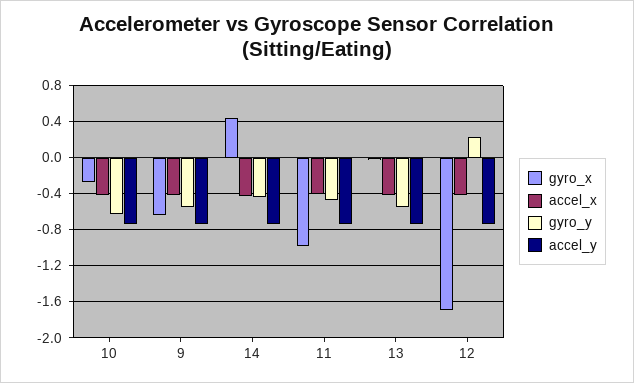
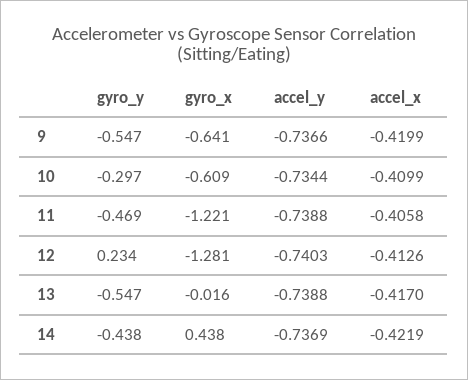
gyro_x, 10: -0.3 -> -0.609
gyro_y, 10: -0.6 -> -0.297
gyro_x, 11: -1 -> -1.221
gyro_x, 12: -1.7 -> -1.281

